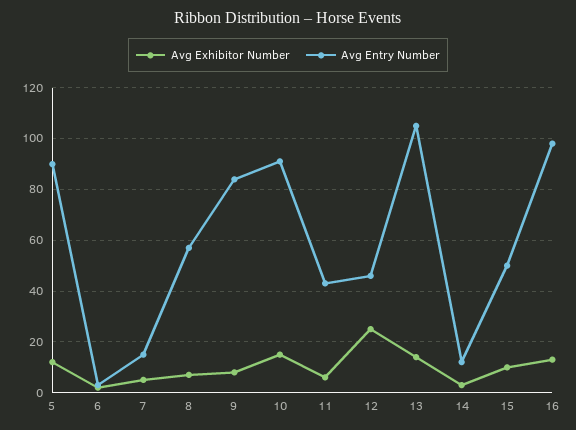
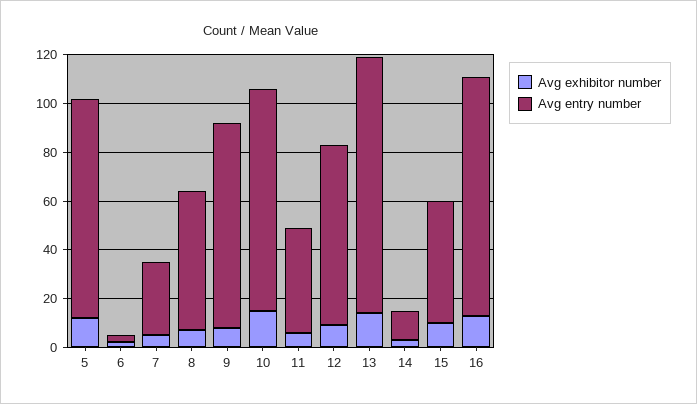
Avg Entry Number, 7: 15 -> 30
Avg Exhibitor Number, 12: 25 -> 10
Avg Entry Number, 12: 45 -> 75

